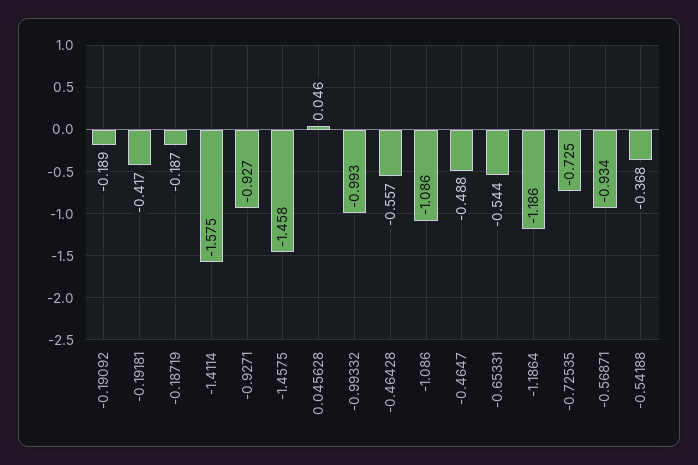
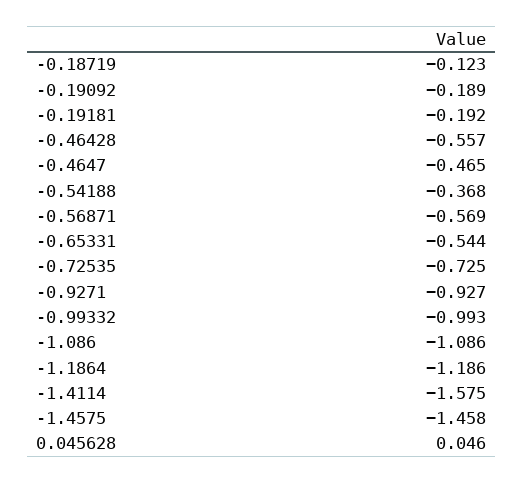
-0.19181: -0.417 -> -0.192
-0.18719: -0.187 -> -0.123
-0.4647: -0.488 -> -0.465
-0.56871: -0.934 -> -0.569

